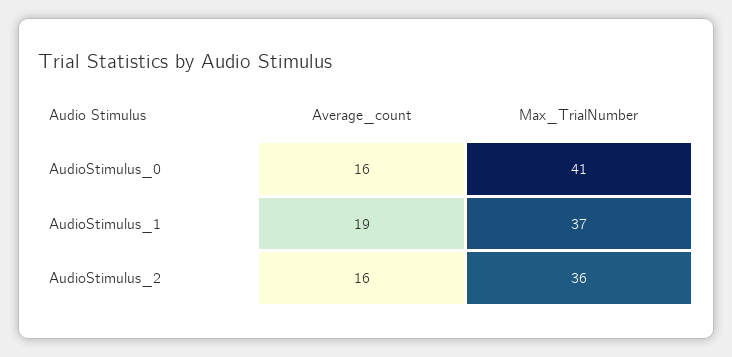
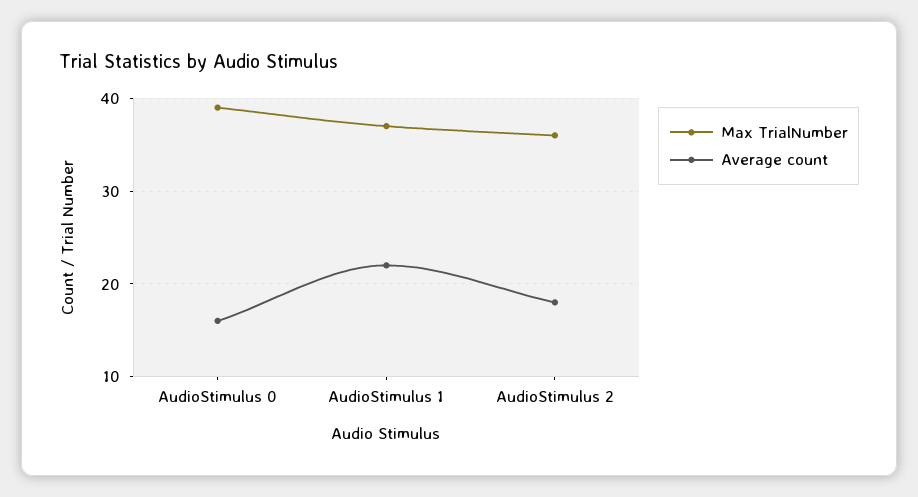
Max_TrialNumber, AudioStimulus_0: 41 -> 39
Average_count, AudioStimulus_1: 19 -> 22
Average_count, AudioStimulus_2: 16 -> 18

